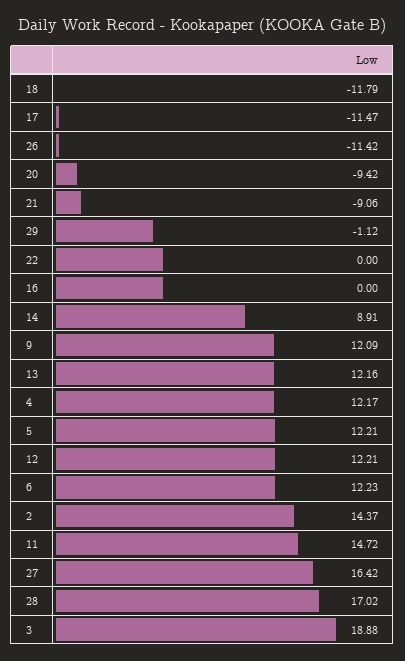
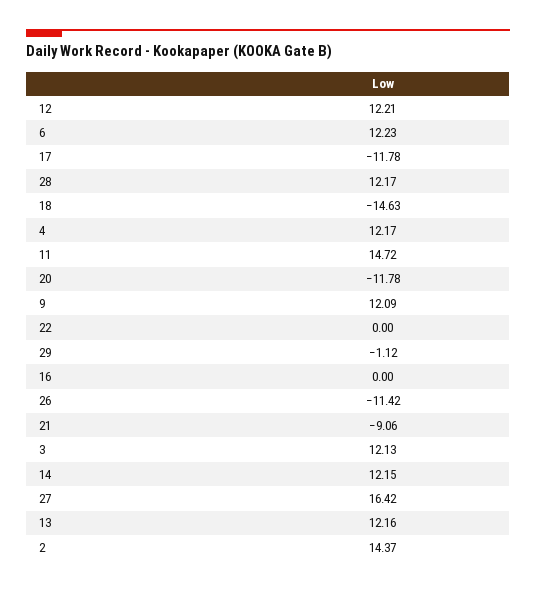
18: -11.79 -> -14.63
17: -11.47 -> -11.78
20: -9.42 -> -11.78
14: 8.91 -> 12.15
5: 12.21 -> none
28: 17.02 -> 12.17
3: 18.88 -> 12.13

